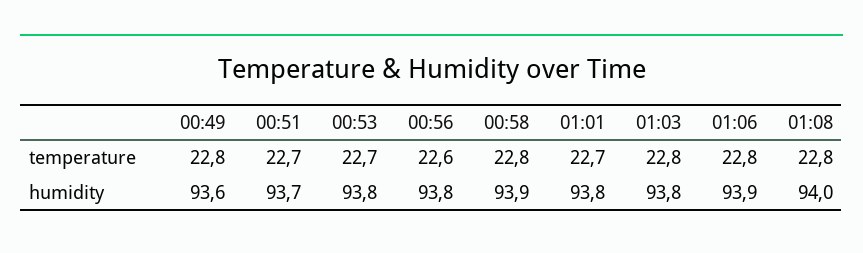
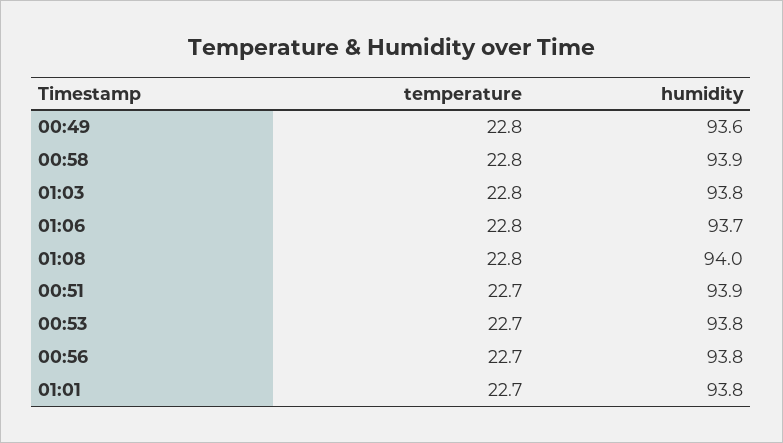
00:56, temperature: 22.6 -> 22.7
00:51, humidity: 93.7 -> 93.9
01:06, humidity: 93.9 -> 93.7

